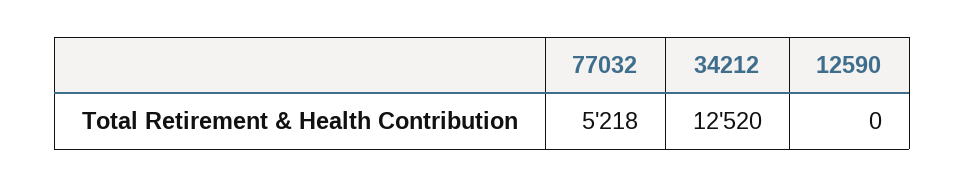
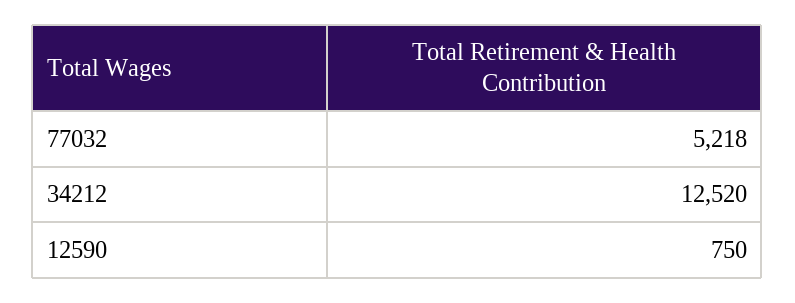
12590: 0 -> 750

